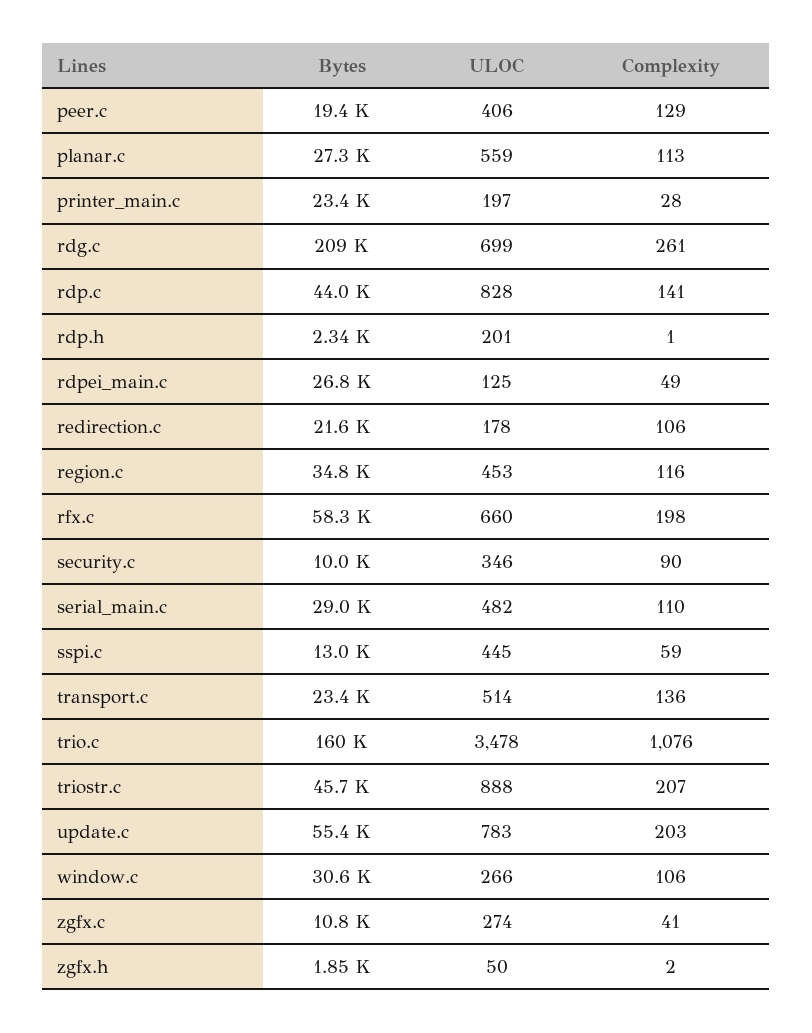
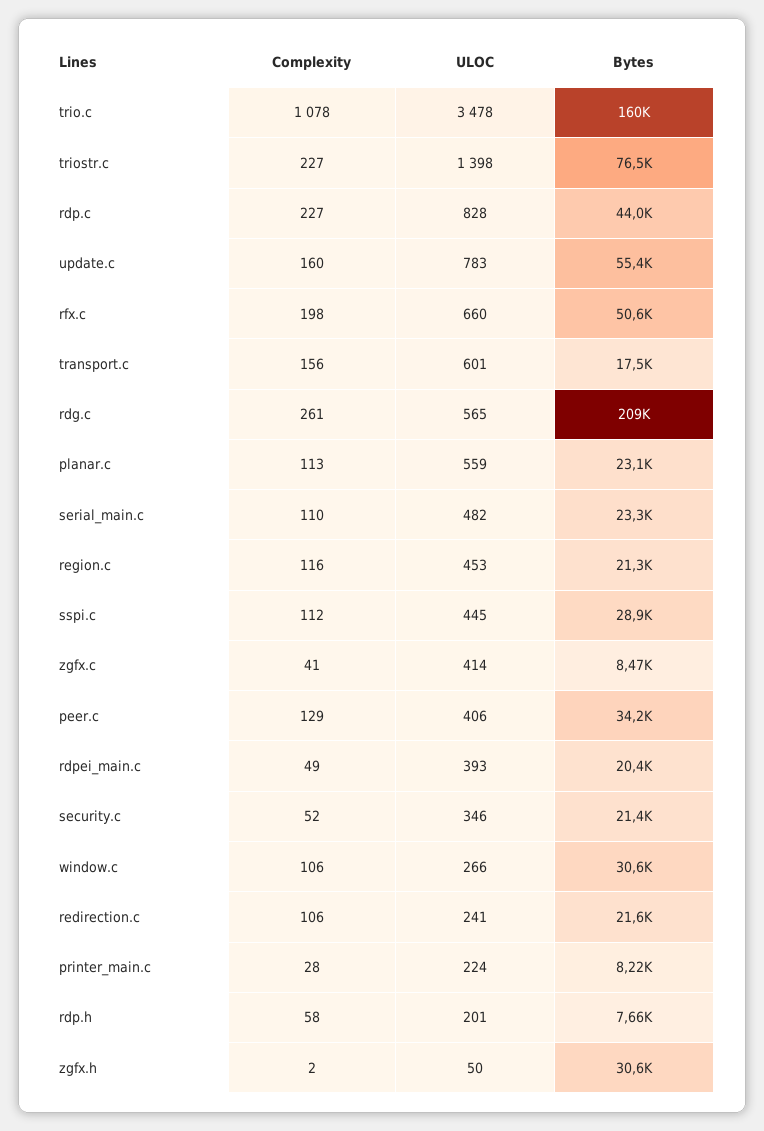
Bytes, peer.c: 19400 -> 34200
Bytes, planar.c: 27300 -> 23100
Bytes, printer_main.c: 23400 -> 8220
ULOC, printer_main.c: 197 -> 224
ULOC, rdg.c: 699 -> 565
Complexity, rdp.c: 141 -> 227
Bytes, rdp.h: 2340 -> 7660
Complexity, rdp.h: 1 -> 58
Bytes, rdpei_main.c: 26800 -> 20400
ULOC, rdpei_main.c: 125 -> 393
ULOC, redirection.c: 178 -> 241
Bytes, region.c: 34800 -> 21300
Bytes, rfx.c: 58300 -> 50600
Bytes, security.c: 10000 -> 21400
Complexity, security.c: 90 -> 52
Bytes, serial_main.c: 29000 -> 23300
Bytes, sspi.c: 13000 -> 28900
Complexity, sspi.c: 59 -> 112
Bytes, transport.c: 23400 -> 17500
ULOC, transport.c: 514 -> 601
Complexity, transport.c: 136 -> 156
Complexity, trio.c: 1076 -> 1078
Bytes, triostr.c: 45700 -> 76500
ULOC, triostr.c: 888 -> 1398
Complexity, triostr.c: 207 -> 227
Complexity, update.c: 203 -> 160
Bytes, zgfx.c: 10800 -> 8470
ULOC, zgfx.c: 274 -> 414
Bytes, zgfx.h: 1850 -> 30600

